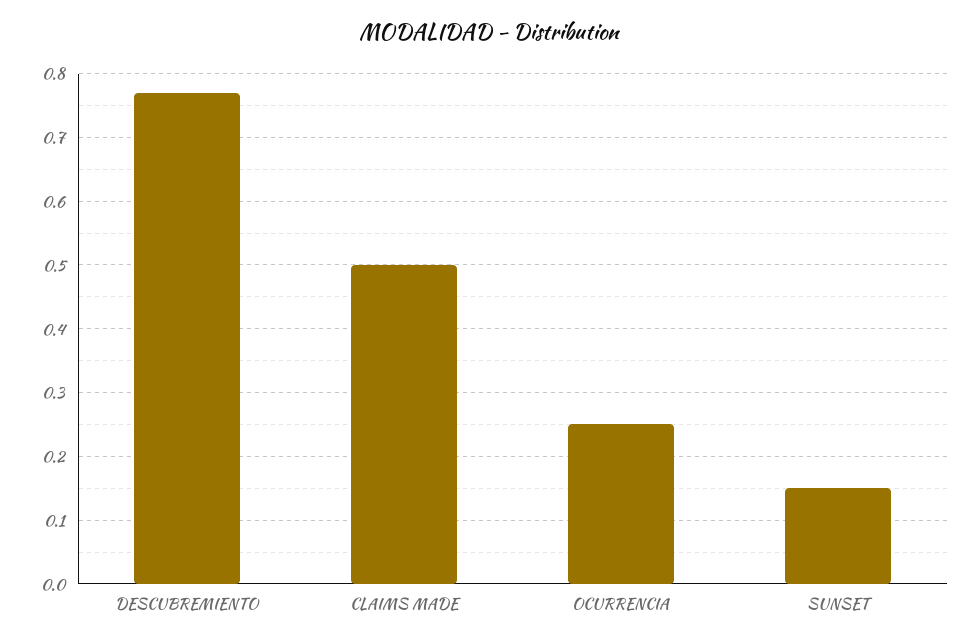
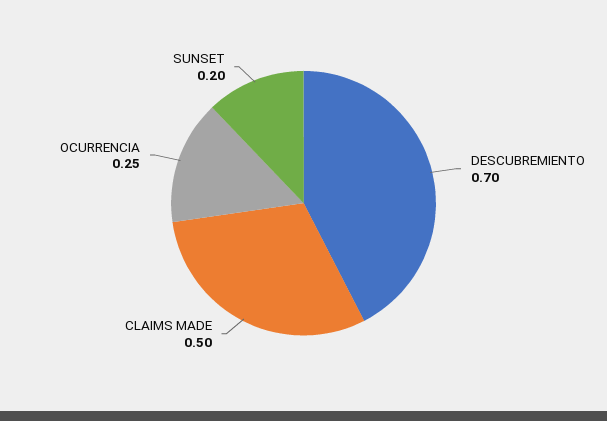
DESCUBREMIENTO: 0.77 -> 0.7
SUNSET: 0.15 -> 0.2

